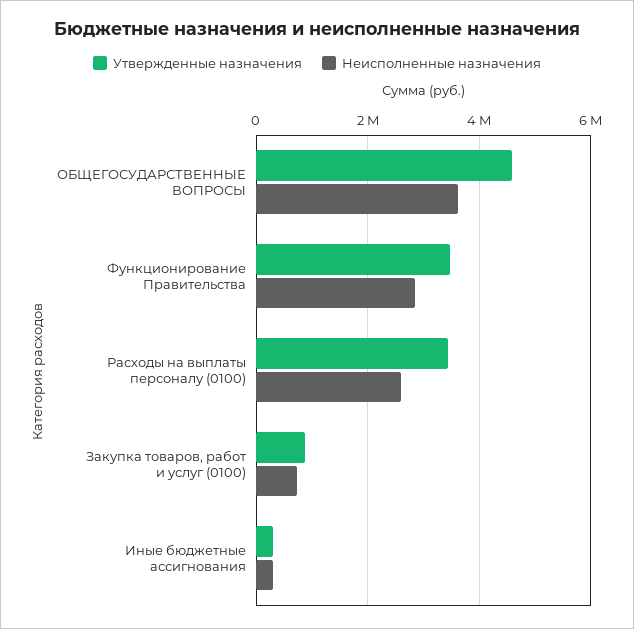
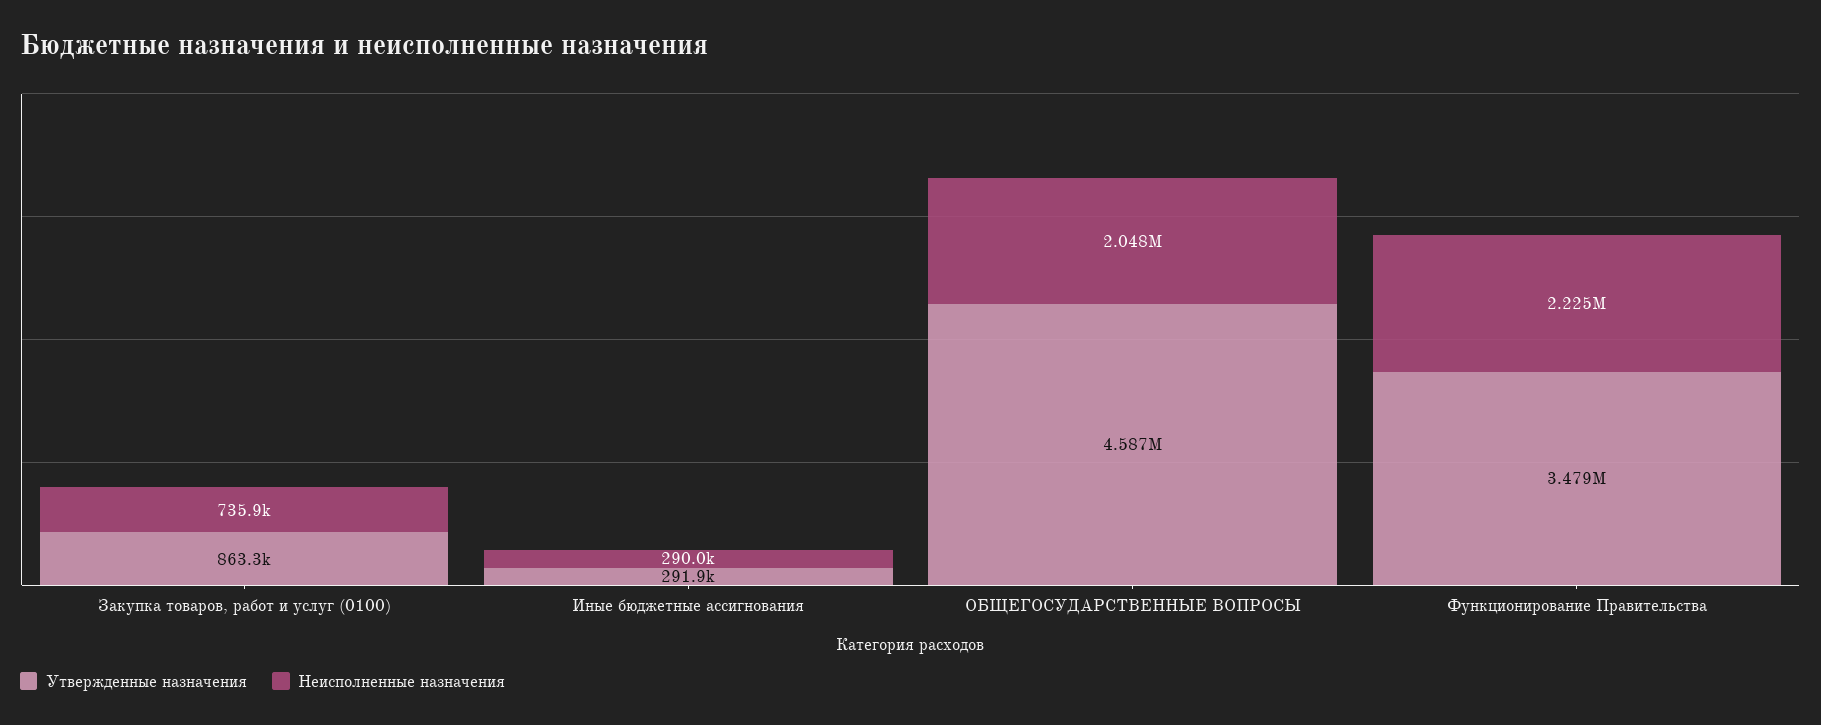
Неисполненные назначения, ОБЩЕГОСУДАРСТВЕННЫЕ ВОПРОСЫ: 3600000 -> 2048000
Неисполненные назначения, Функционирование Правительства: 2800000 -> 2225000
Утвержденные назначения, Расходы на выплаты персоналу (0100): 3400000 -> none
Неисполненные назначения, Расходы на выплаты персоналу (0100): 2600000 -> none

